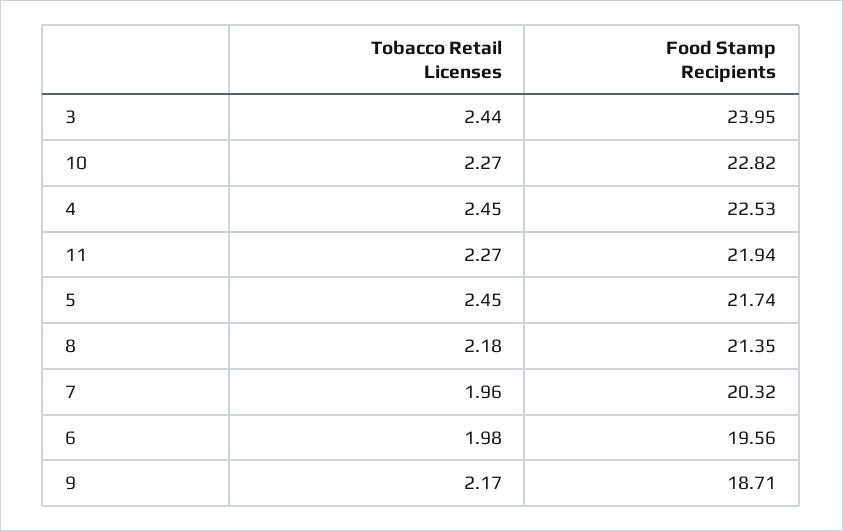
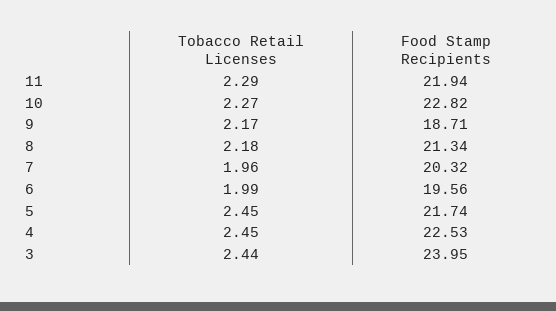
Tobacco Retail Licenses, 11: 2.27 -> 2.29
Food Stamp Recipients, 8: 21.35 -> 21.34
Tobacco Retail Licenses, 6: 1.98 -> 1.99

